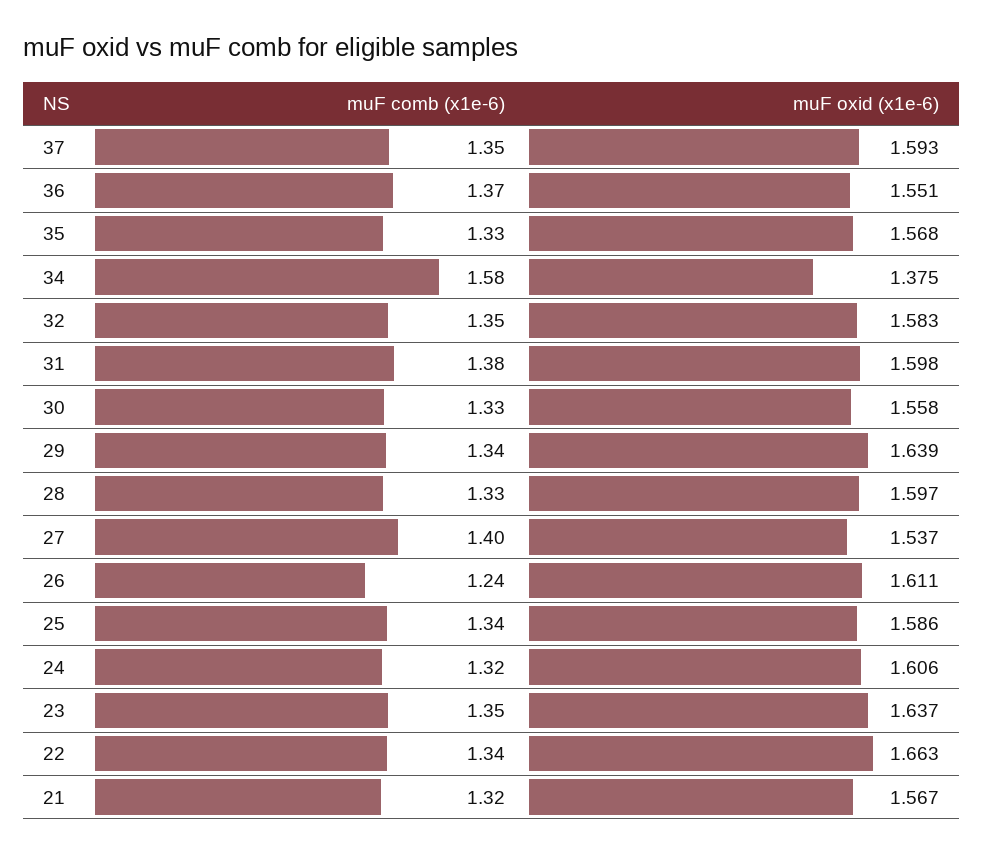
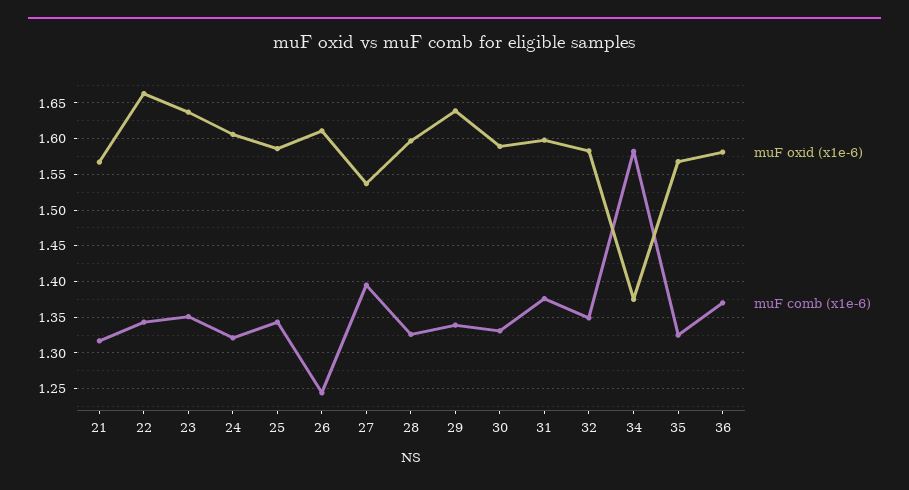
muF comb (x1e-6), 37: 1.35 -> none
muF oxid (x1e-6), 37: 1.593 -> none
muF oxid (x1e-6), 36: 1.551 -> 1.58
muF oxid (x1e-6), 30: 1.558 -> 1.59

